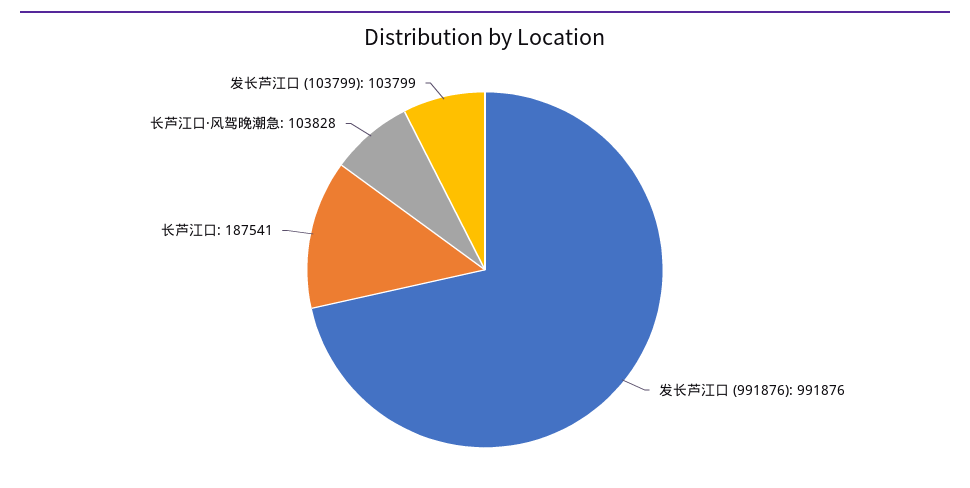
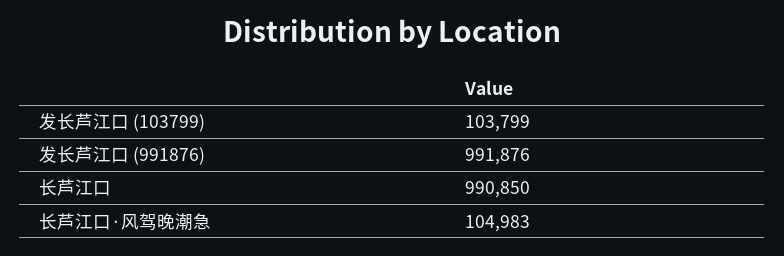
长芦江口: 187541 -> 990850
长芦江口·风驾晚潮急: 103828 -> 104983

